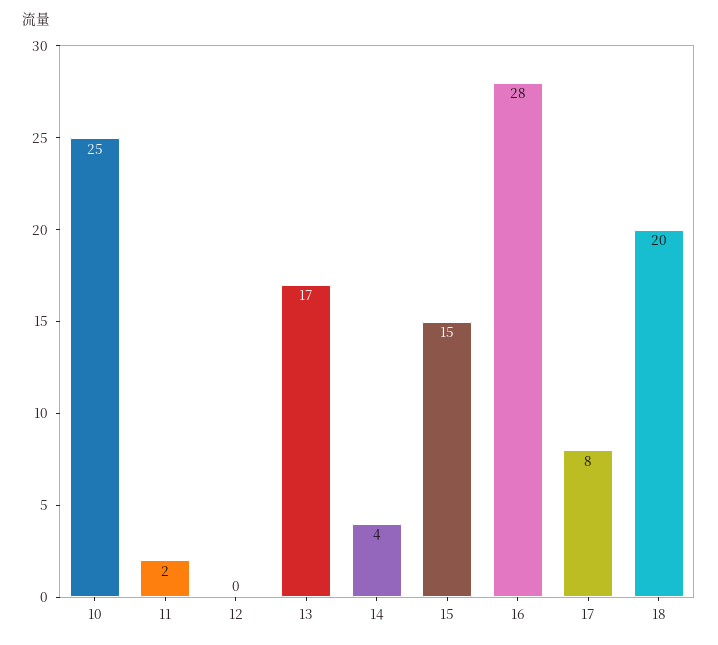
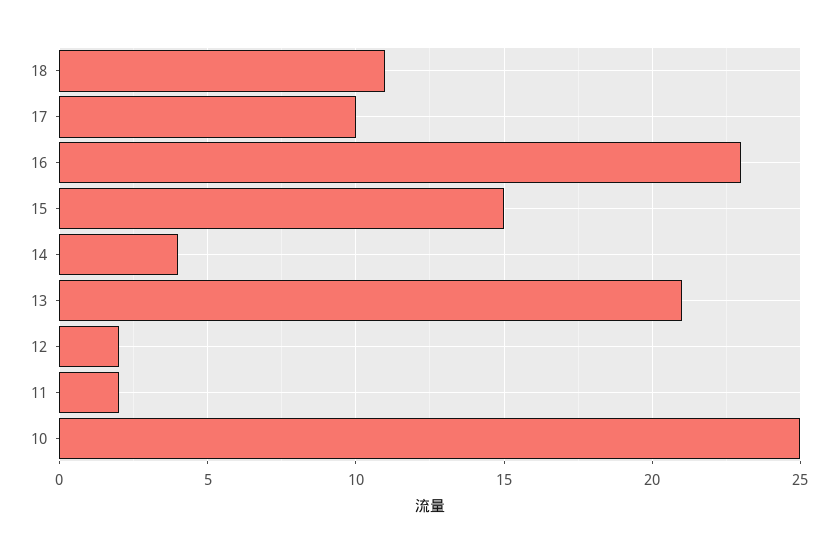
12: 0 -> 2
13: 17 -> 21
16: 28 -> 23
17: 8 -> 10
18: 20 -> 11

